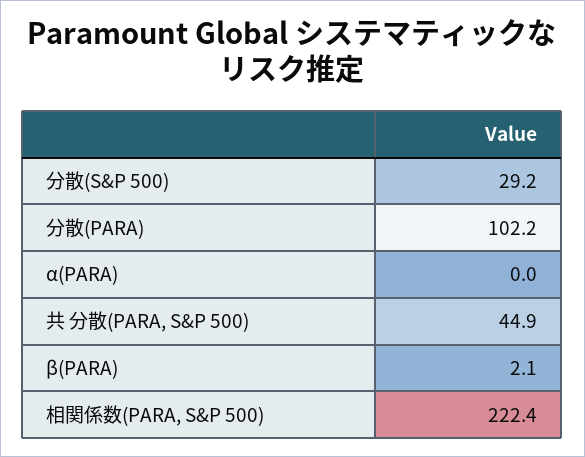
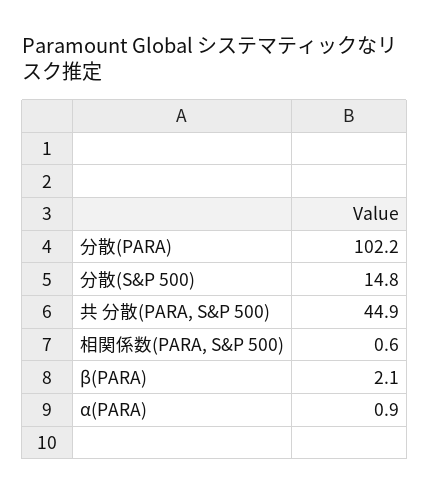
分散(S&P 500): 29.2 -> 14.8
α(PARA): 0 -> 0.9
相関係数(PARA, S&P 500): 222.4 -> 0.6

